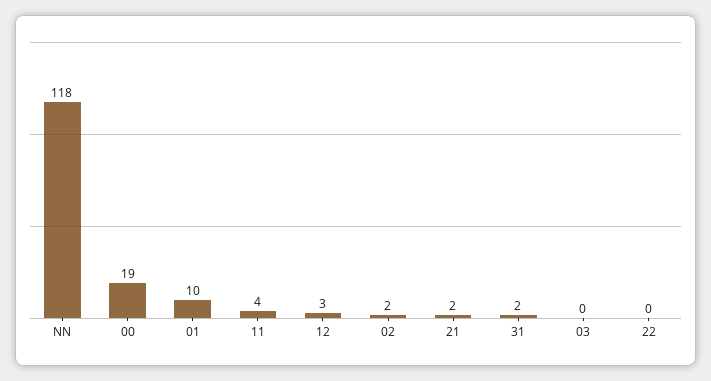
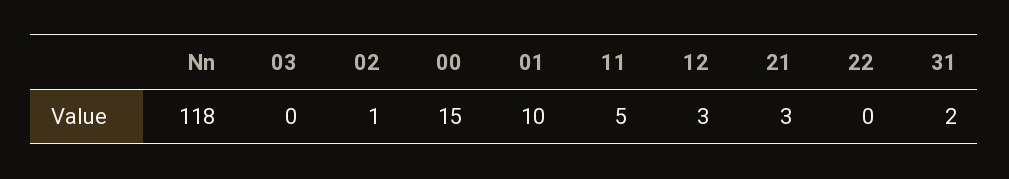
00: 19 -> 15
11: 4 -> 5
02: 2 -> 1
21: 2 -> 3

